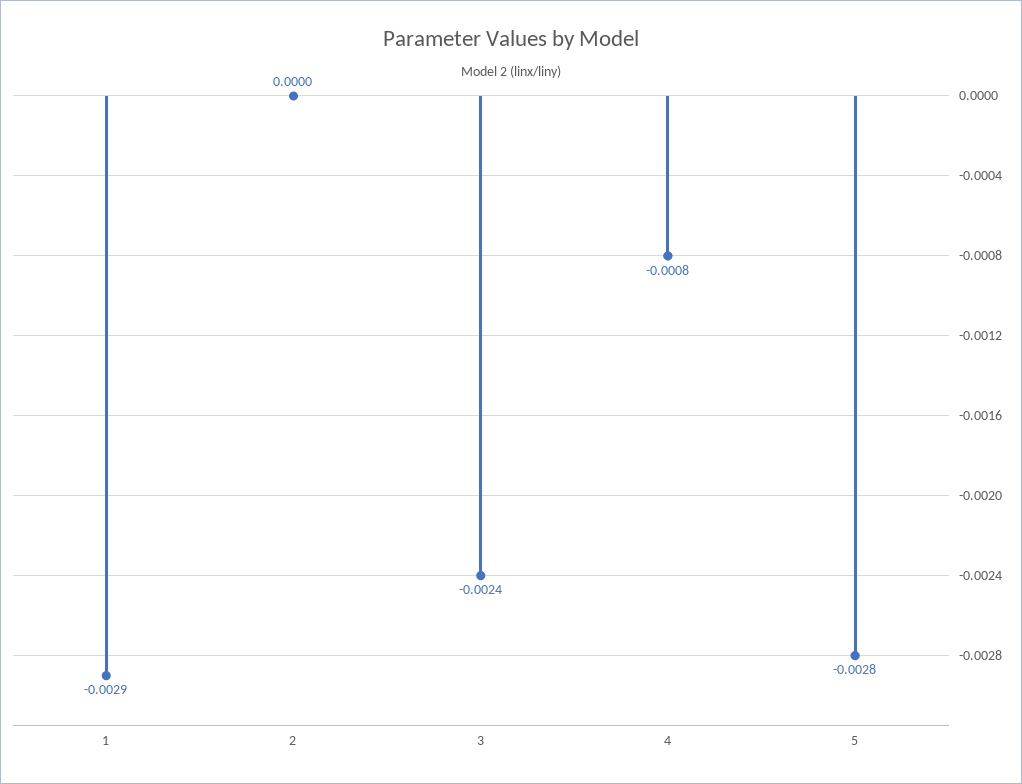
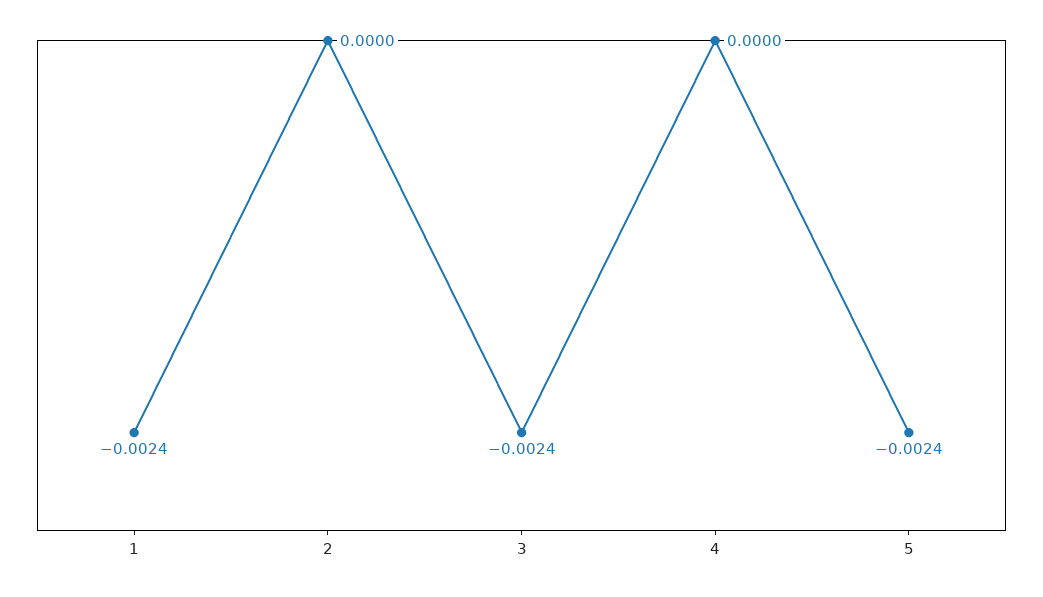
1: -0.0029 -> -0.0024
4: -0.0008 -> 0
5: -0.0028 -> -0.0024

